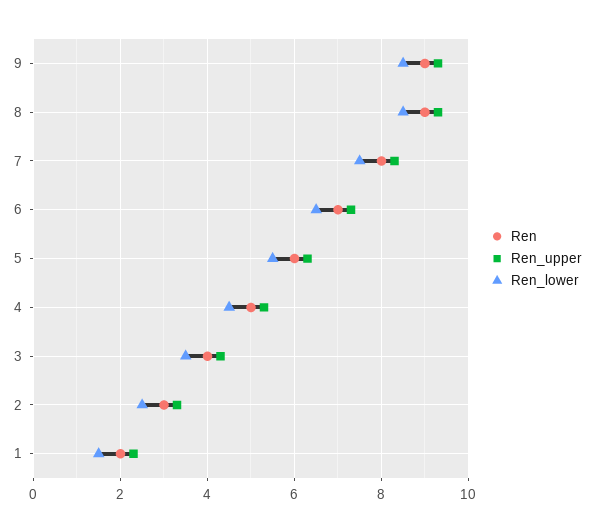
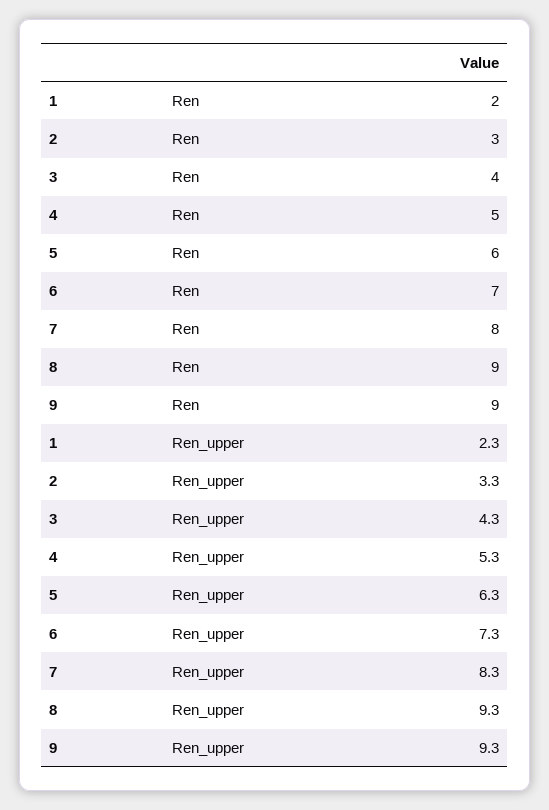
Ren_lower, 9: 8.5 -> none
Ren_lower, 8: 8.5 -> none
Ren_lower, 7: 7.5 -> none
Ren_lower, 6: 6.5 -> none
Ren_lower, 5: 5.5 -> none
Ren_lower, 4: 4.5 -> none
Ren_lower, 3: 3.5 -> none
Ren_lower, 2: 2.5 -> none
Ren_lower, 1: 1.5 -> none

